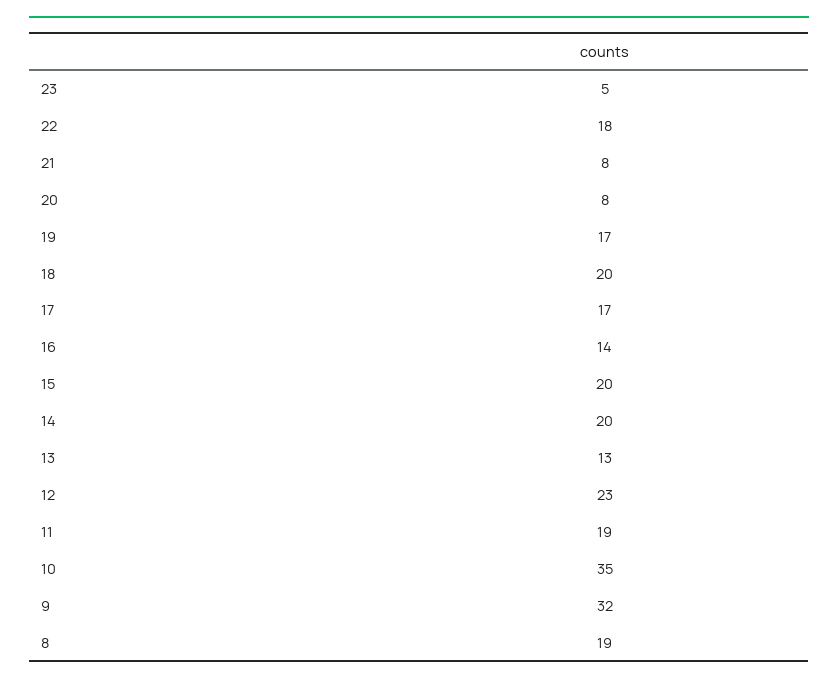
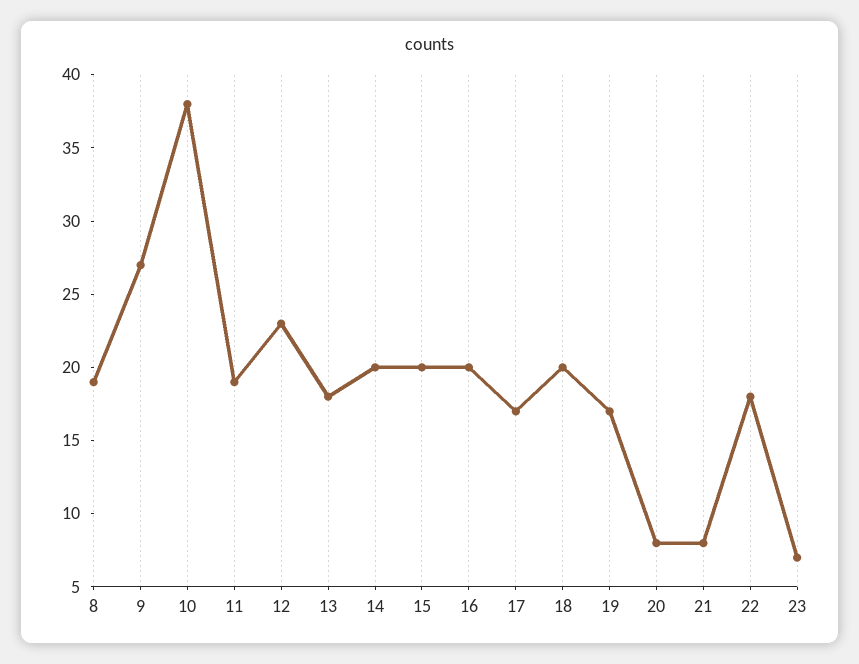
23: 5 -> 7
16: 14 -> 20
13: 13 -> 18
10: 35 -> 38
9: 32 -> 27

